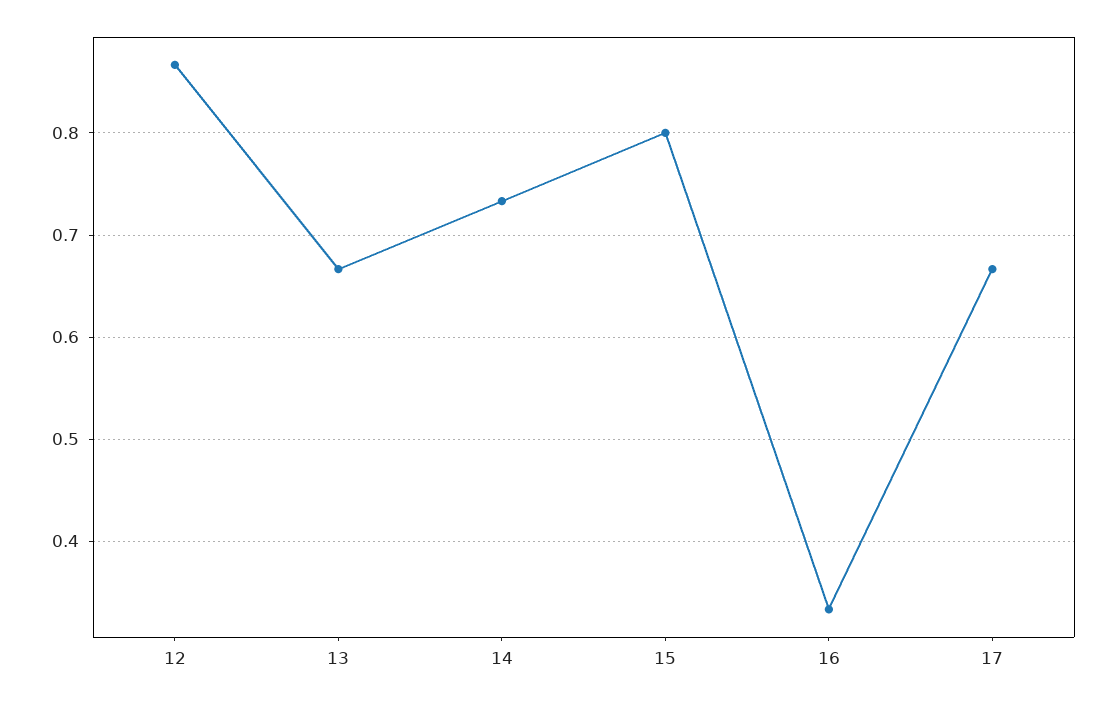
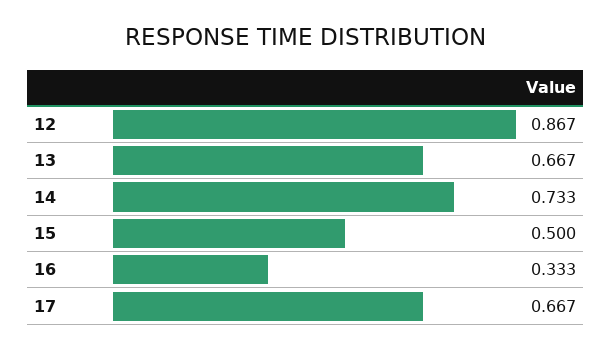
15: 0.8 -> 0.5

